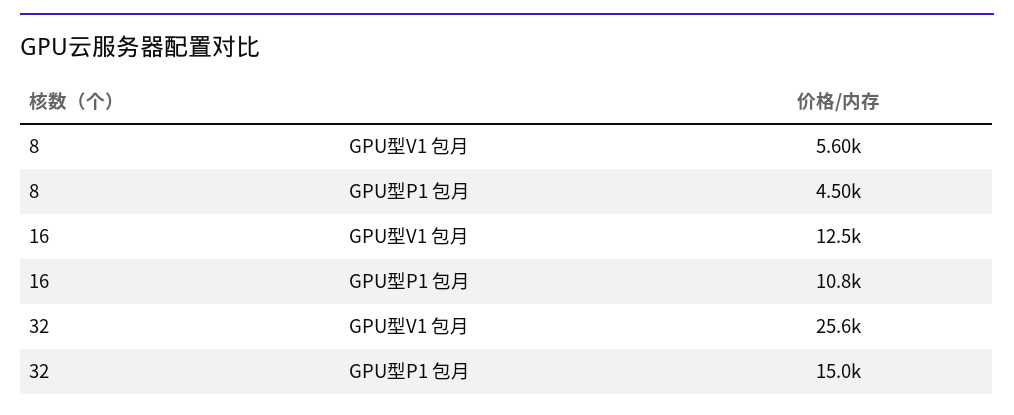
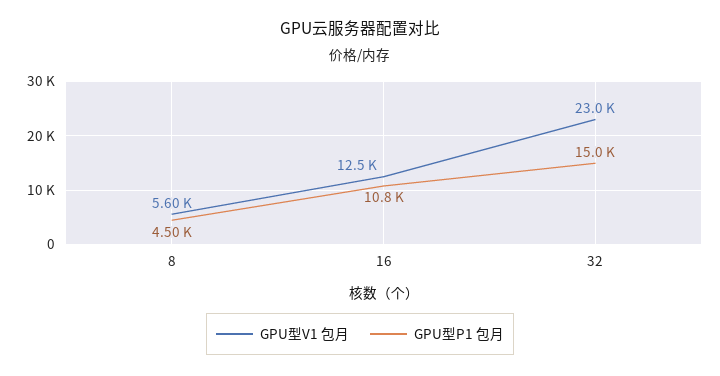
GPU型V1 包月, 32: 25600 -> 23000

